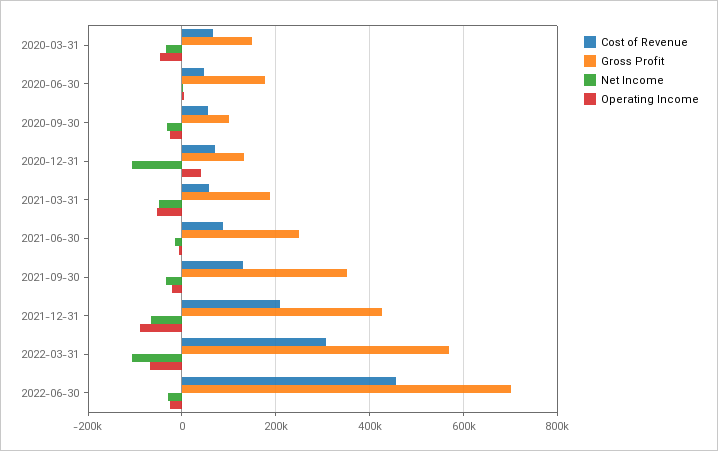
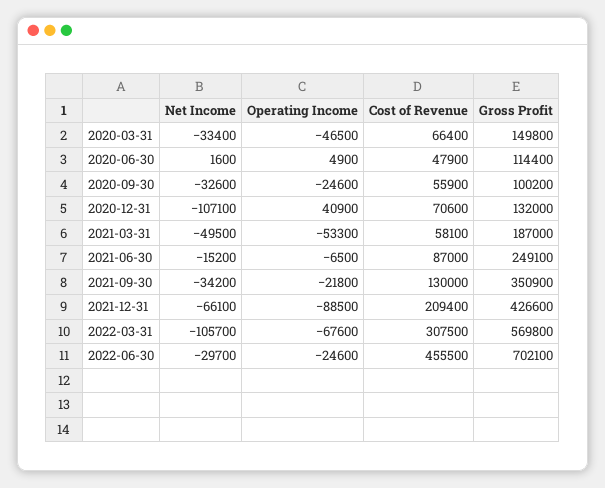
Gross Profit, 2020-06-30: 180000 -> 114400

